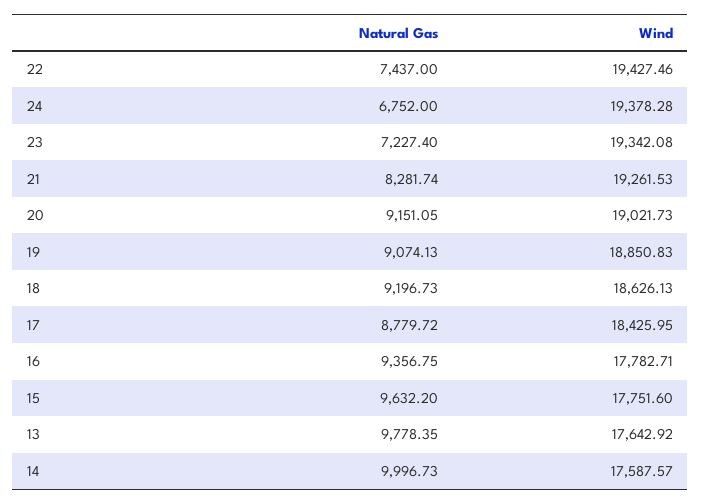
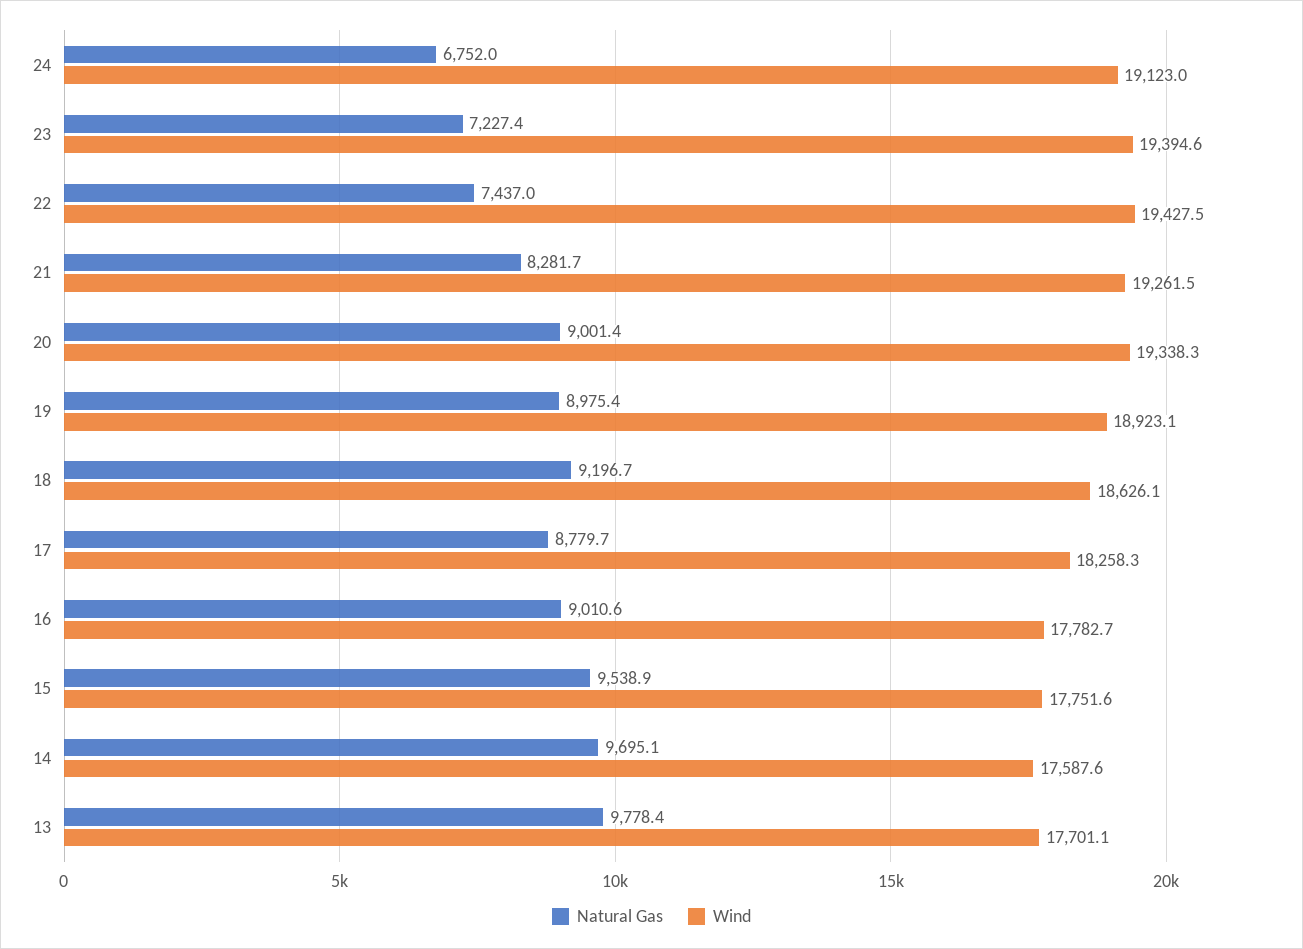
Wind, 24: 19378.28 -> 19123
Wind, 23: 19342.08 -> 19394.6
Natural Gas, 20: 9151.05 -> 9001.4
Wind, 20: 19021.73 -> 19338.3
Natural Gas, 19: 9074.13 -> 8975.4
Wind, 19: 18850.83 -> 18923.1
Wind, 17: 18425.95 -> 18258.3
Natural Gas, 16: 9356.75 -> 9010.6
Natural Gas, 15: 9632.2 -> 9538.9
Wind, 13: 17642.92 -> 17701.1
Natural Gas, 14: 9996.73 -> 9695.1

